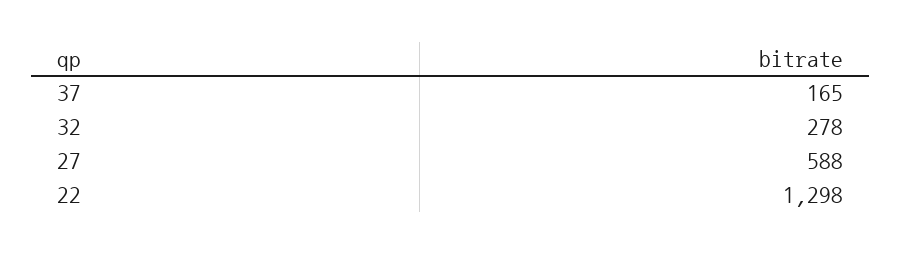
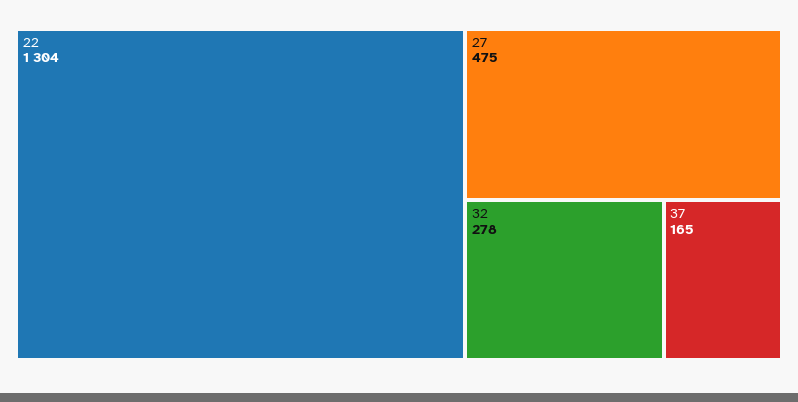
27: 588 -> 475
22: 1298 -> 1304

